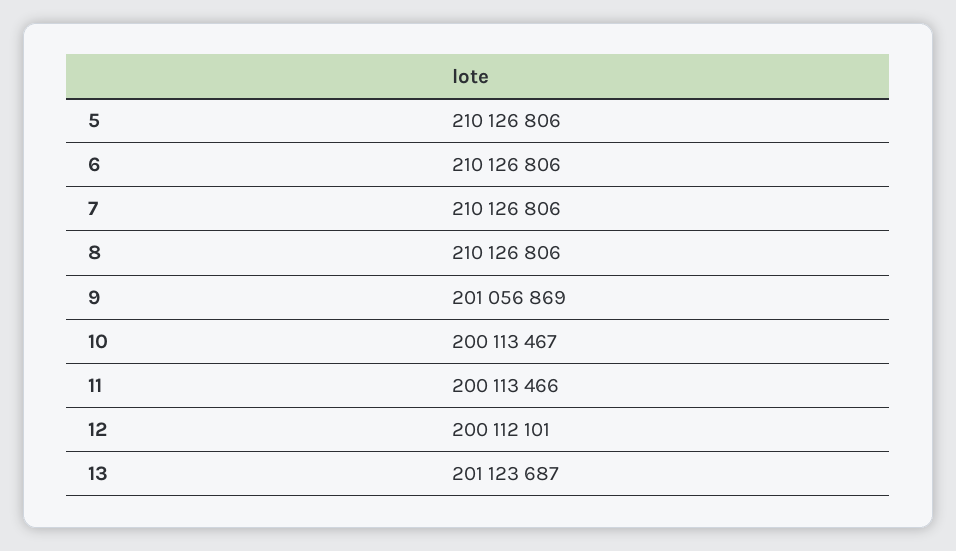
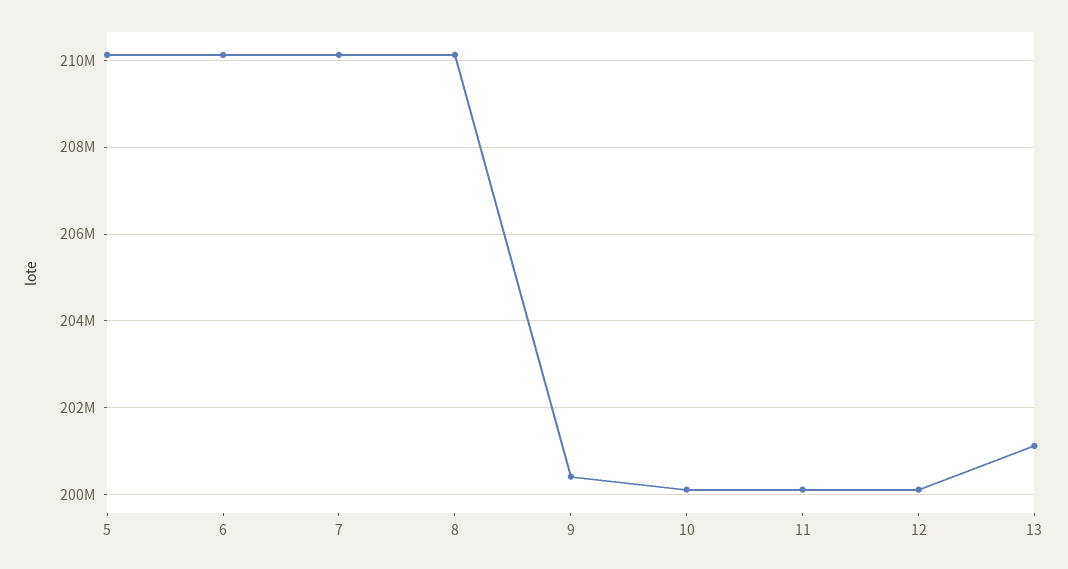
9: 201056869 -> 200400000

